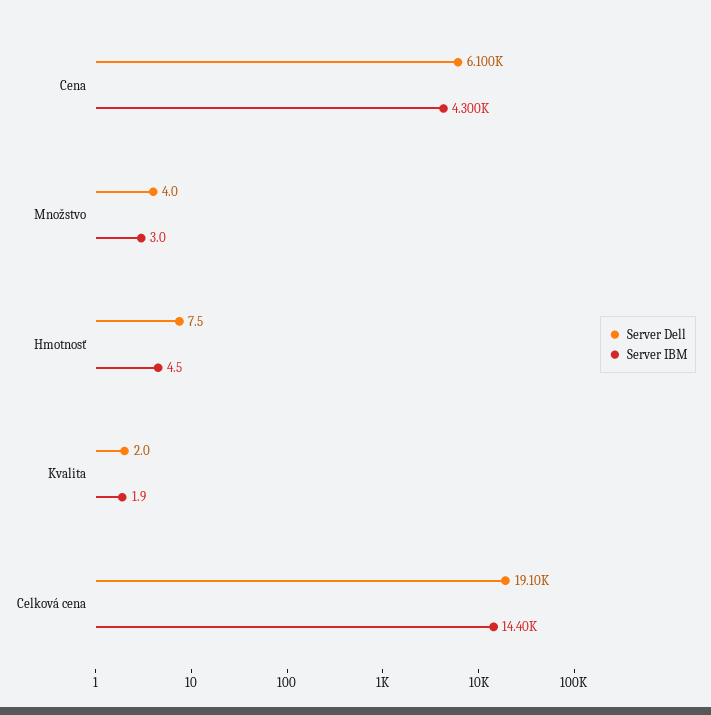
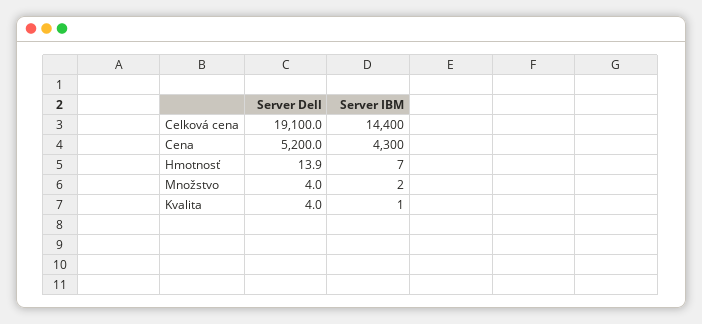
Server Dell, Cena: 6100 -> 5200
Server IBM, Množstvo: 3 -> 2
Server Dell, Hmotnosť: 7.5 -> 13.9
Server IBM, Hmotnosť: 4.5 -> 7
Server Dell, Kvalita: 2 -> 4
Server IBM, Kvalita: 1.9 -> 1

